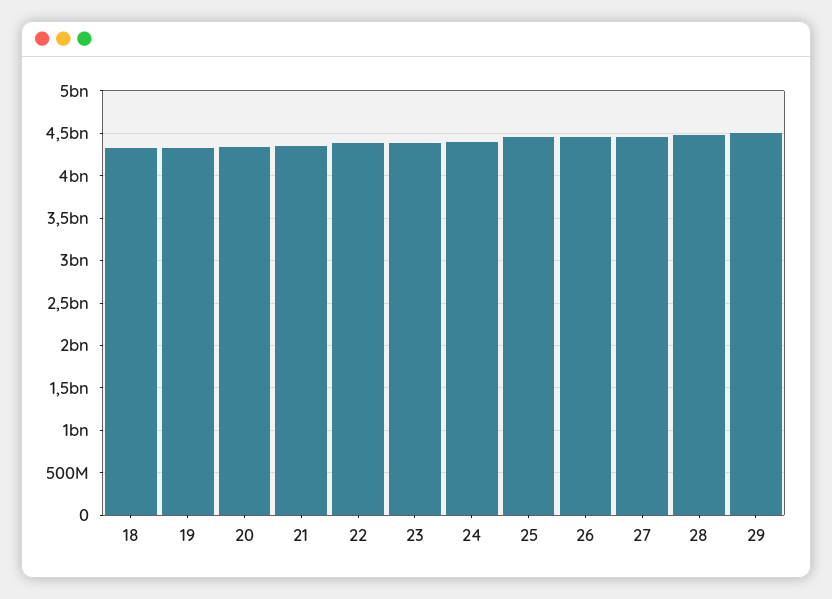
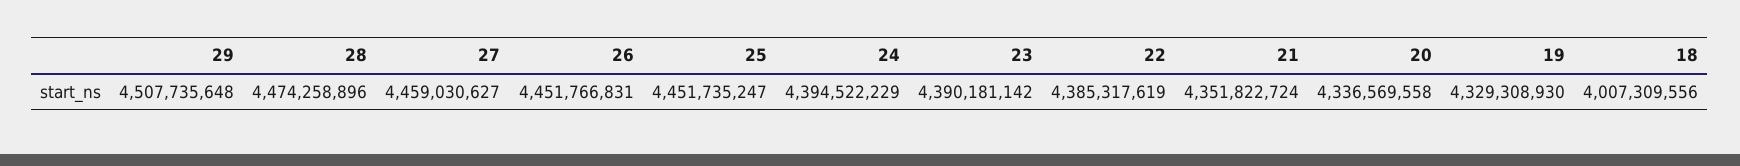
18: 4300000000 -> 4007309556

